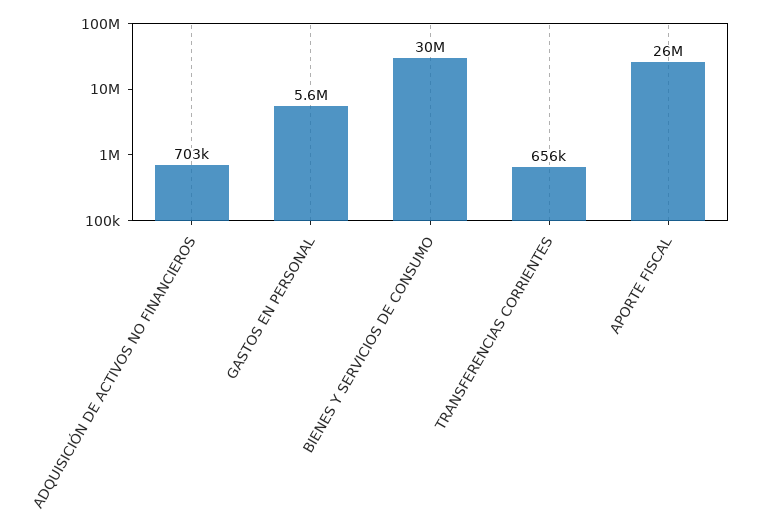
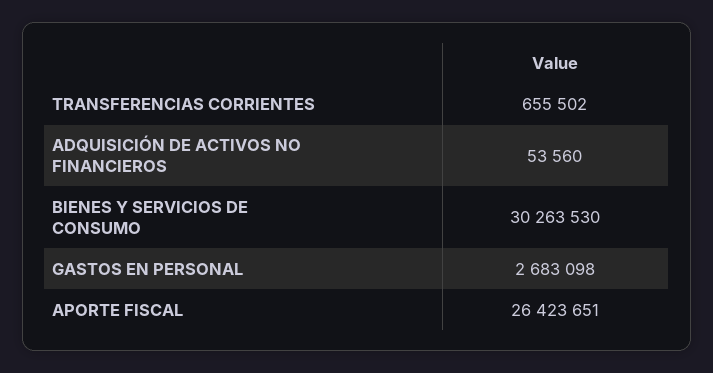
ADQUISICIÓN DE ACTIVOS NO FINANCIEROS: 703000 -> 53560
GASTOS EN PERSONAL: 5600000 -> 2683098

